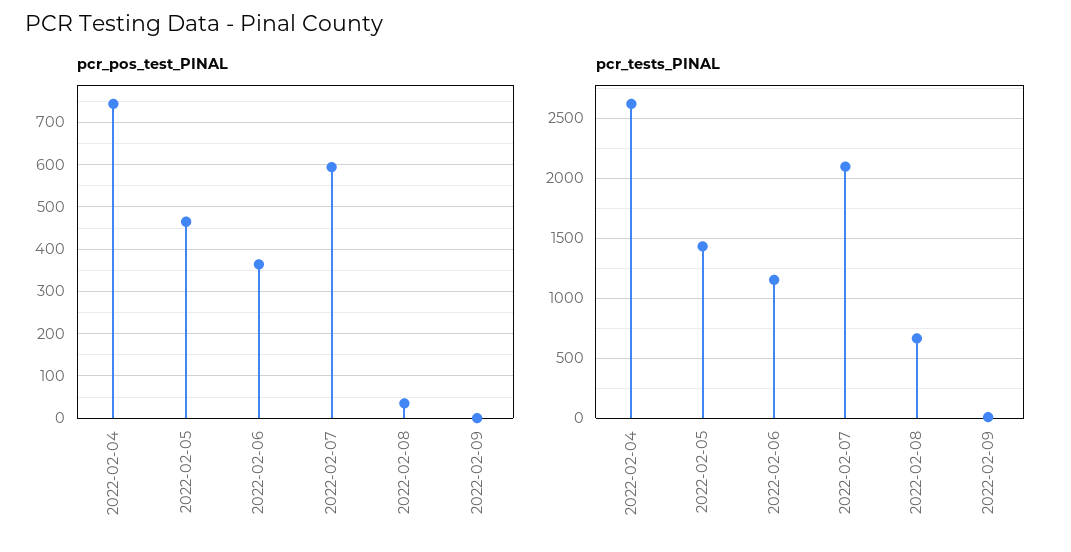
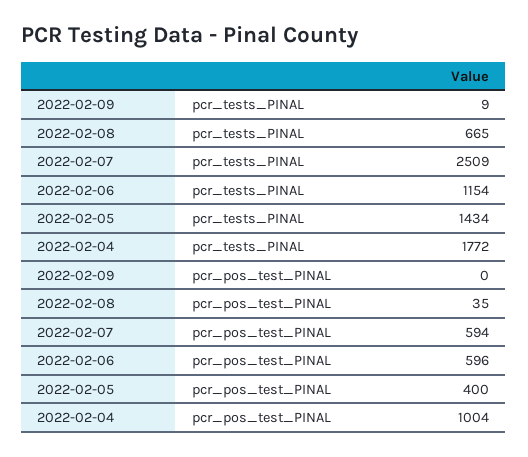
pcr_pos_test_PINAL, 2022-02-04: 740 -> 1004
pcr_pos_test_PINAL, 2022-02-05: 460 -> 400
pcr_pos_test_PINAL, 2022-02-06: 360 -> 596
pcr_tests_PINAL, 2022-02-04: 2600 -> 1772
pcr_tests_PINAL, 2022-02-07: 2100 -> 2509

